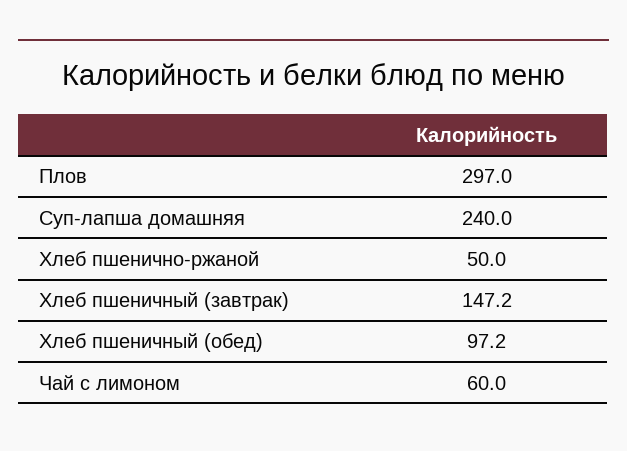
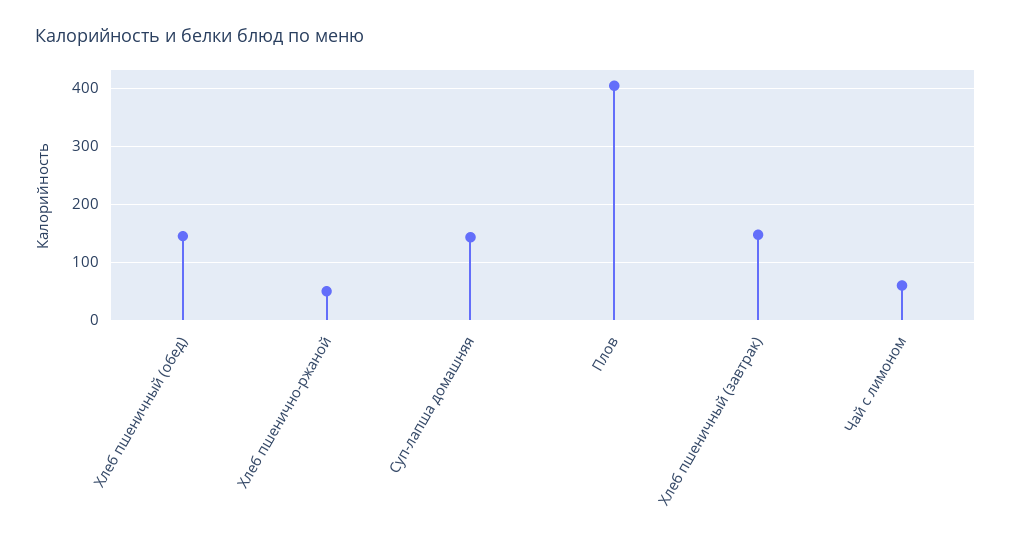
Плов: 297 -> 400
Суп-лапша домашняя: 240 -> 140
Хлеб пшеничный (обед): 97.2 -> 140

